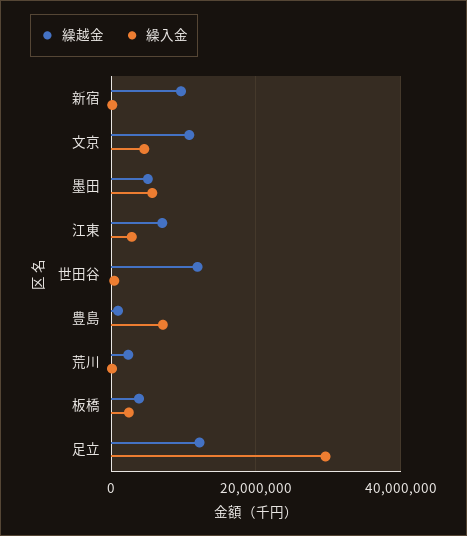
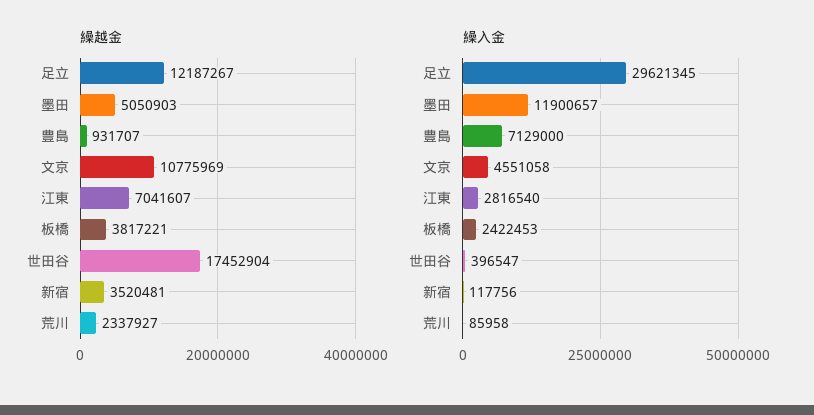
繰越金, 新宿: 10000000 -> 3520481
繰入金, 墨田: 6000000 -> 11900657
繰越金, 世田谷: 12000000 -> 17452904

